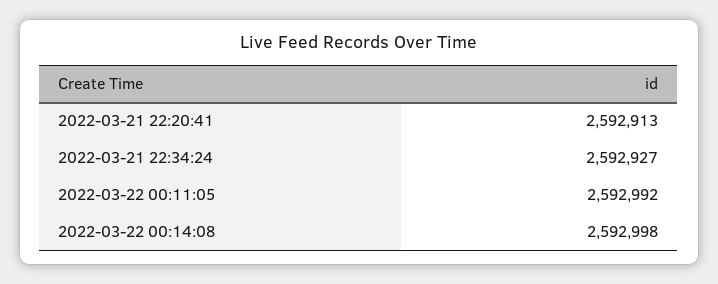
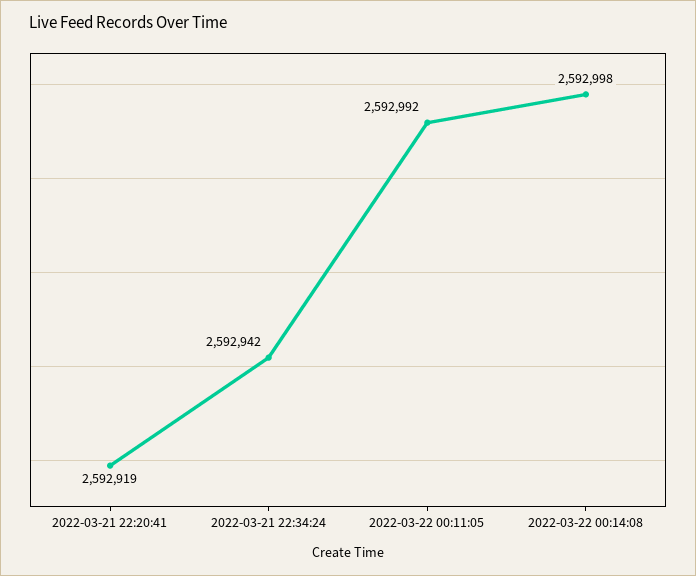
2022-03-21 22:20:41: 2592913 -> 2592919
2022-03-21 22:34:24: 2592927 -> 2592942

